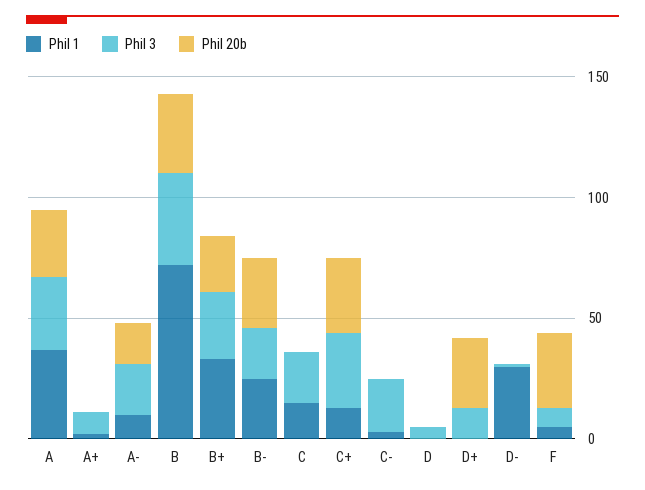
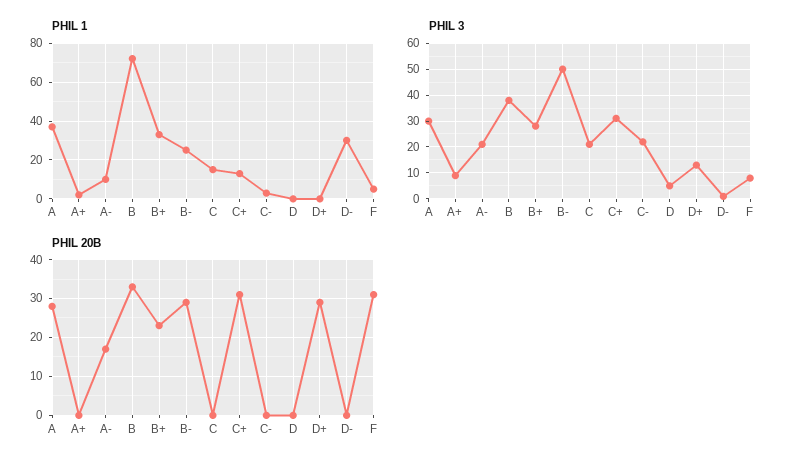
Phil 3, B-: 20 -> 50

